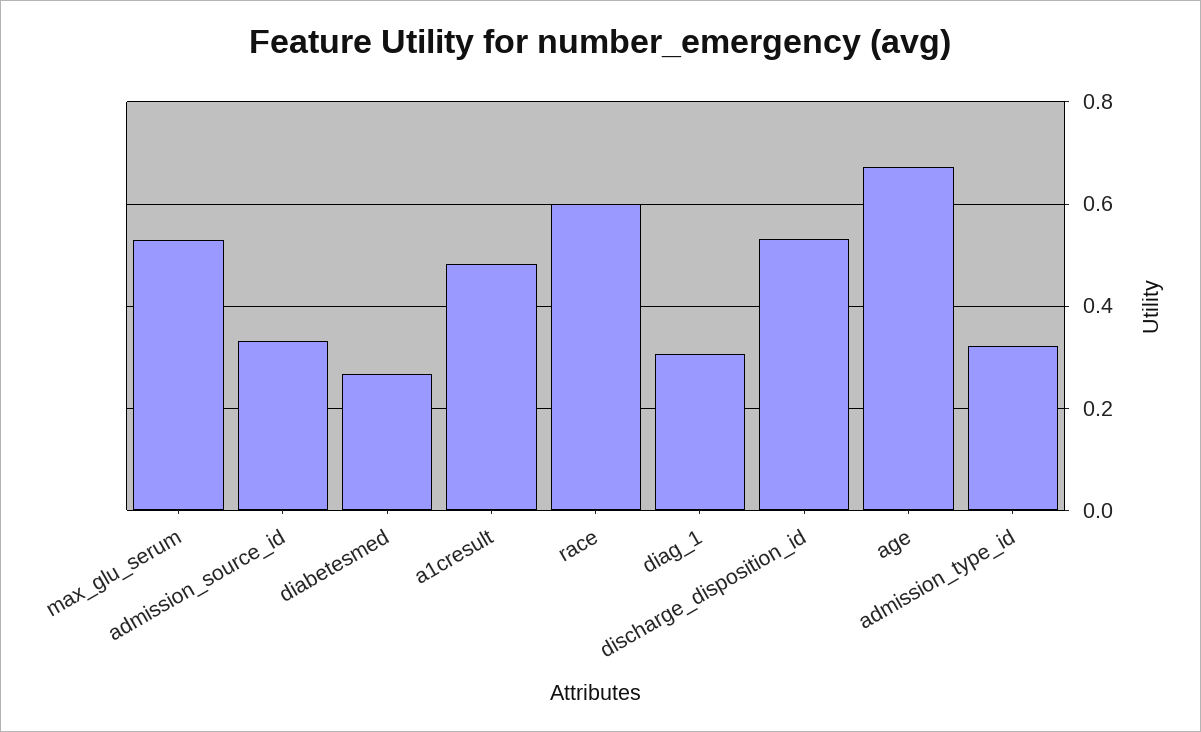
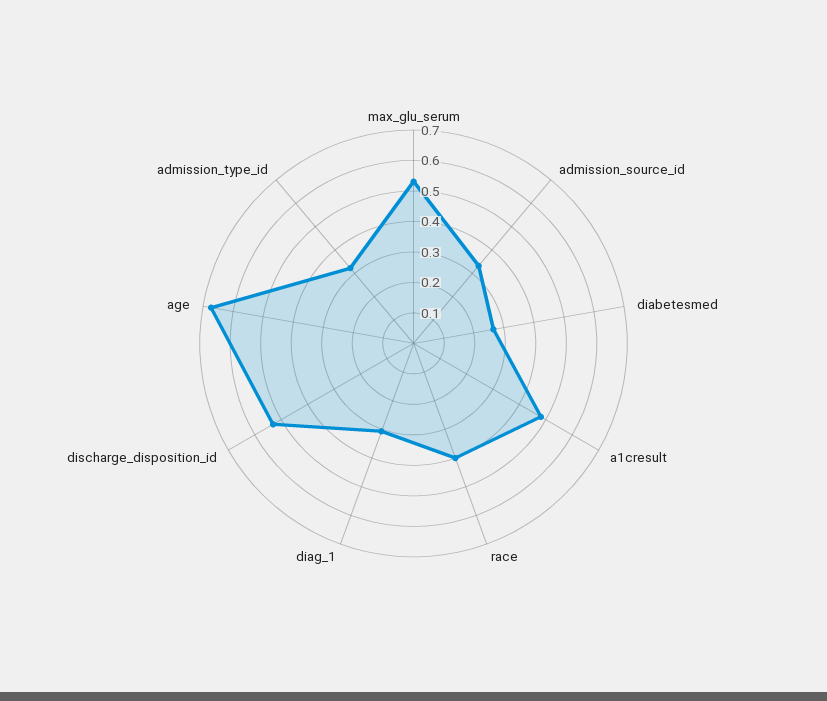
race: 0.6 -> 0.4

